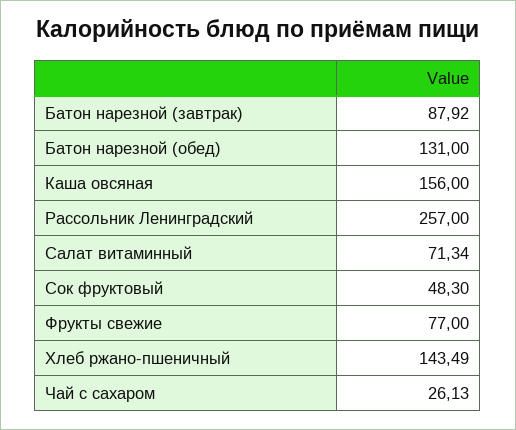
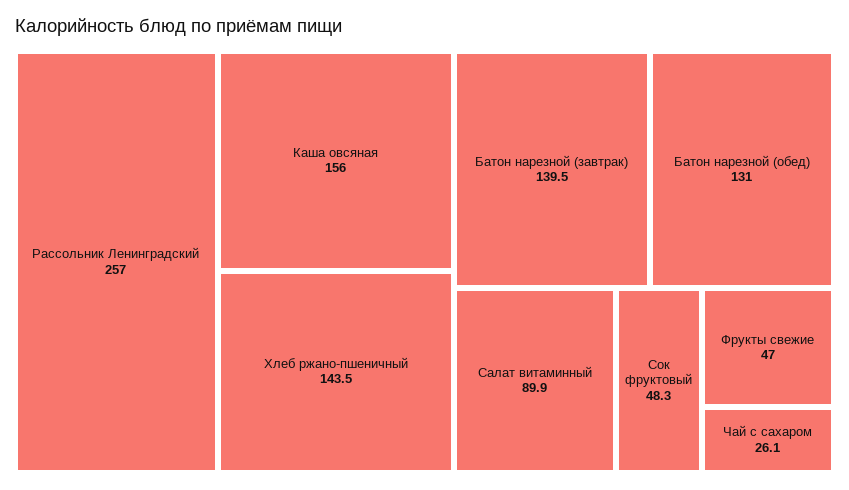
Батон нарезной (завтрак): 87.92 -> 139.5
Салат витаминный: 71.34 -> 89.9
Фрукты свежие: 77 -> 47

